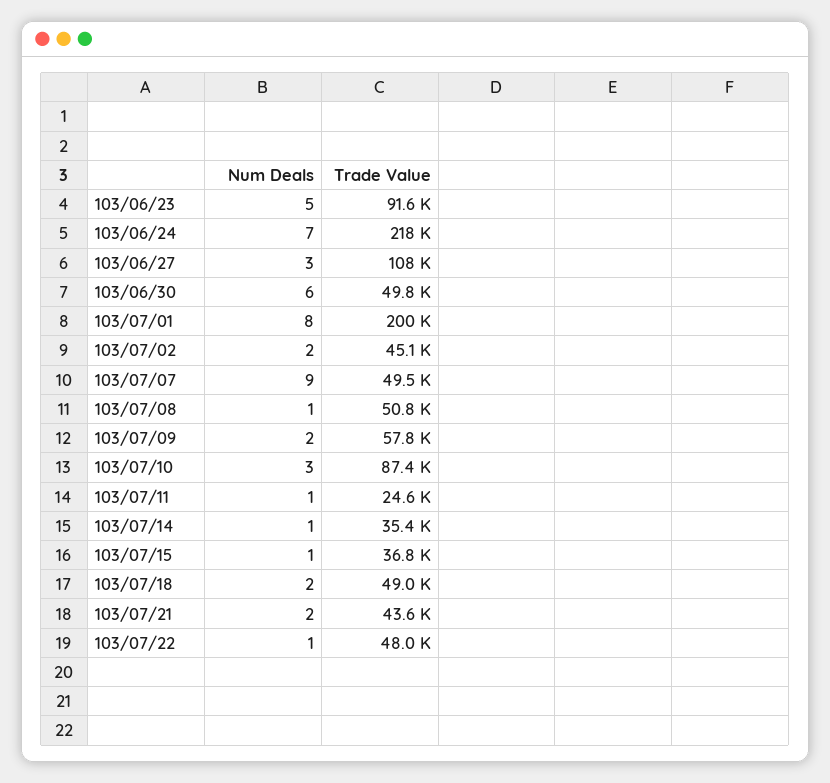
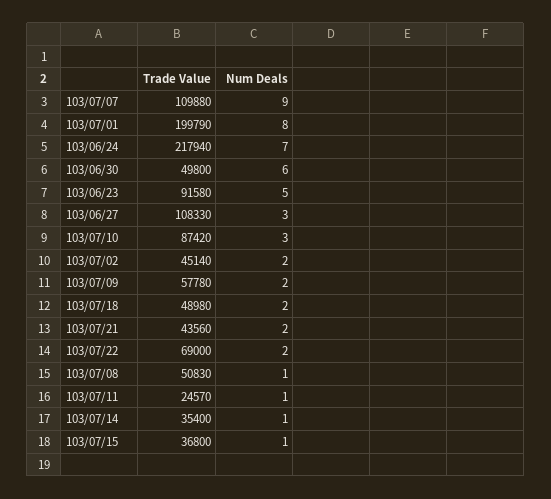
Trade Value, 103/07/07: 49500 -> 109880
Num Deals, 103/07/22: 1 -> 2
Trade Value, 103/07/22: 48000 -> 69000

